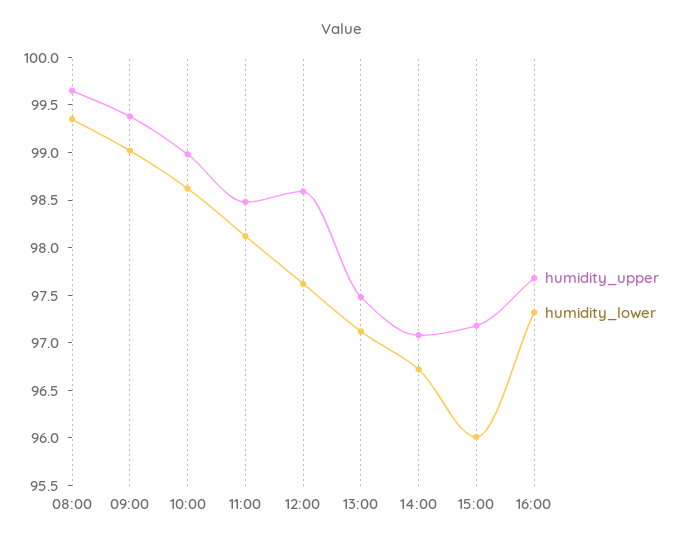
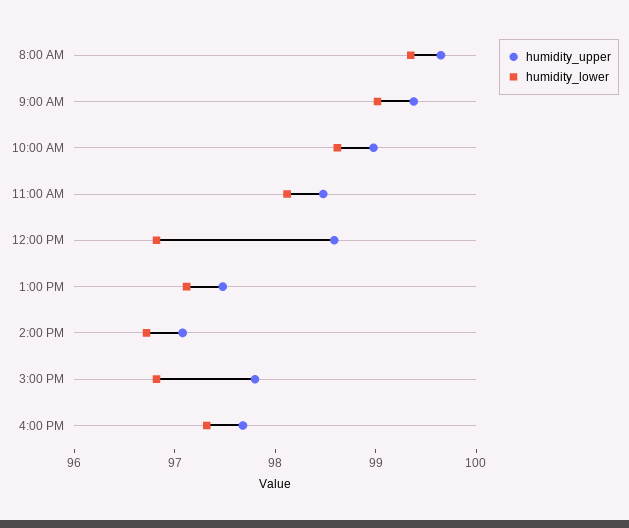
humidity_lower, 12:00: 97.6 -> 96.8
humidity_upper, 15:00: 97.2 -> 97.8
humidity_lower, 15:00: 96 -> 96.8

